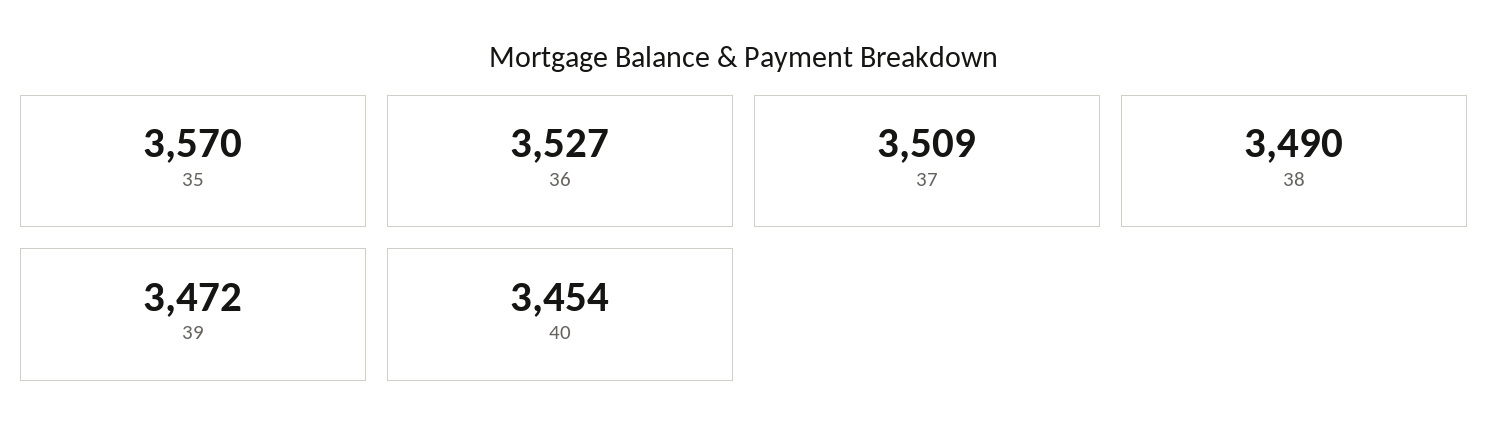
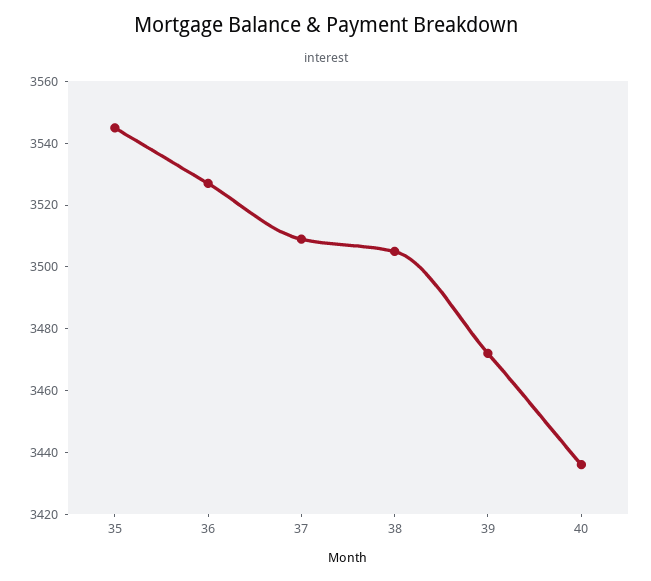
35: 3570 -> 3545
38: 3490 -> 3505
40: 3454 -> 3435

